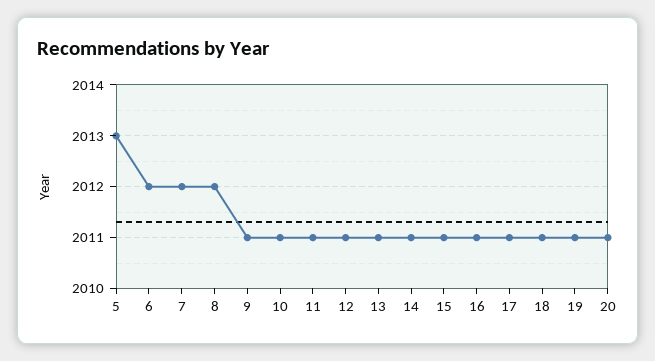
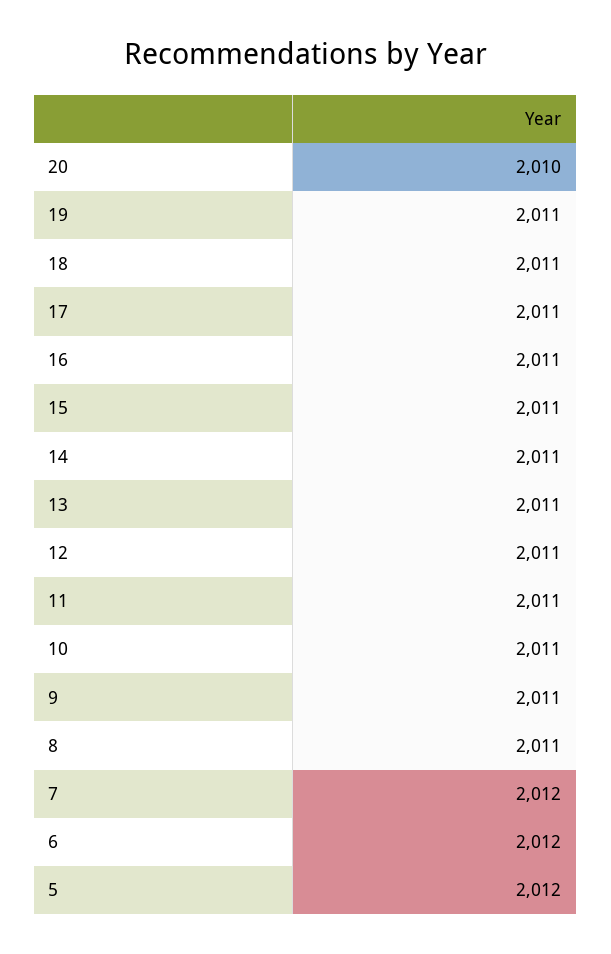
5: 2013 -> 2012
8: 2012 -> 2011
20: 2011 -> 2010

